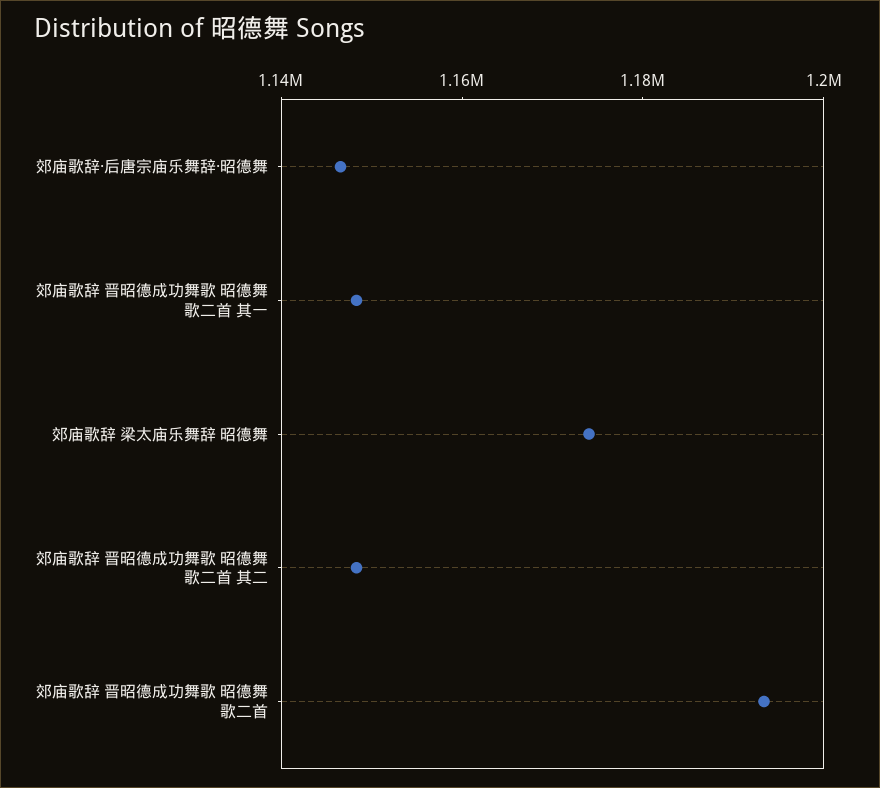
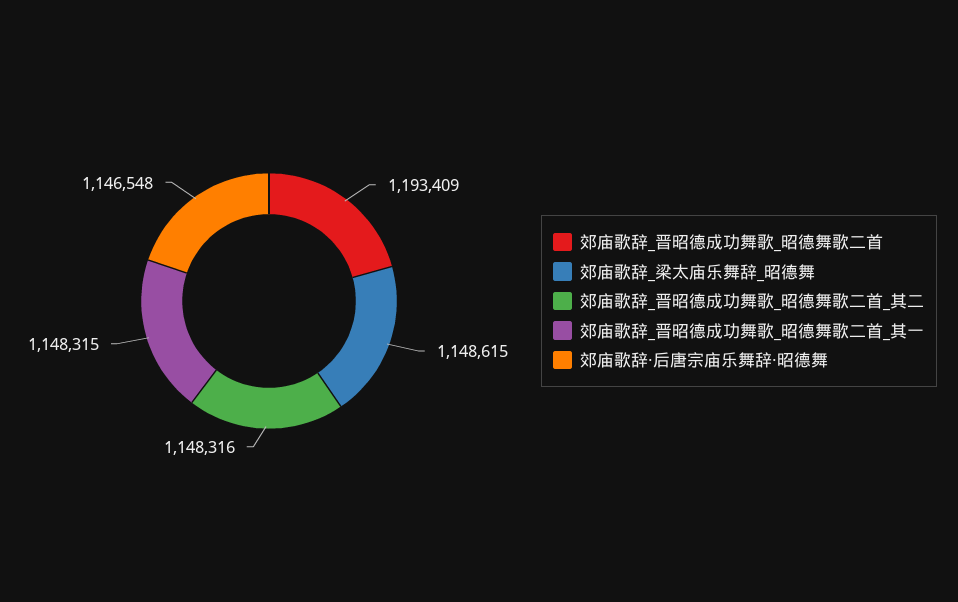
郊庙歌辞 梁太庙乐舞辞 昭德舞: 1175000 -> 1148615

